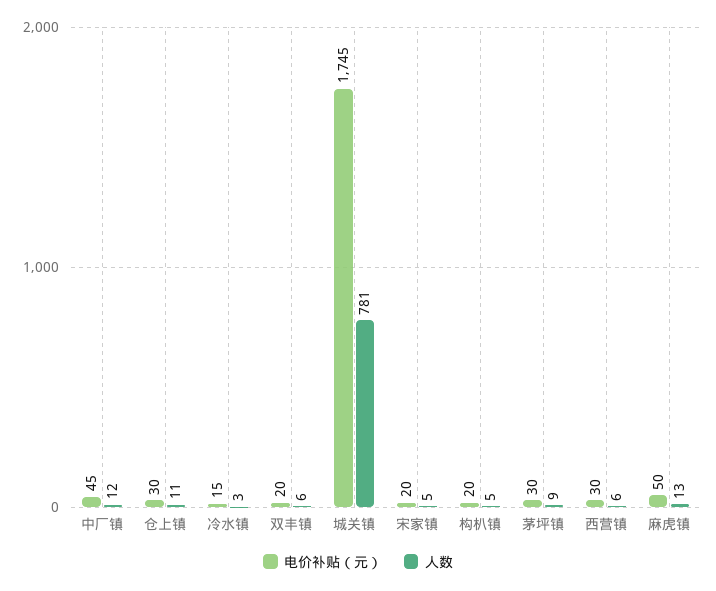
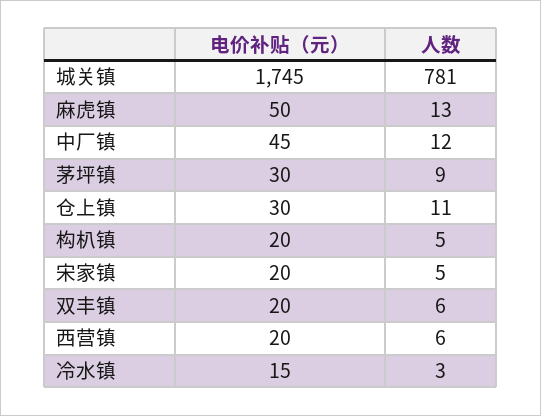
电价补贴（元）, 西营镇: 30 -> 20

